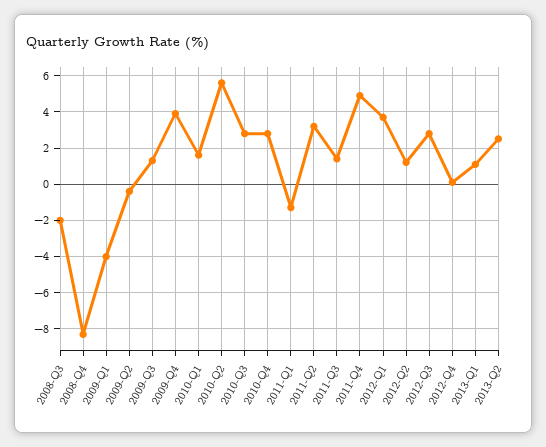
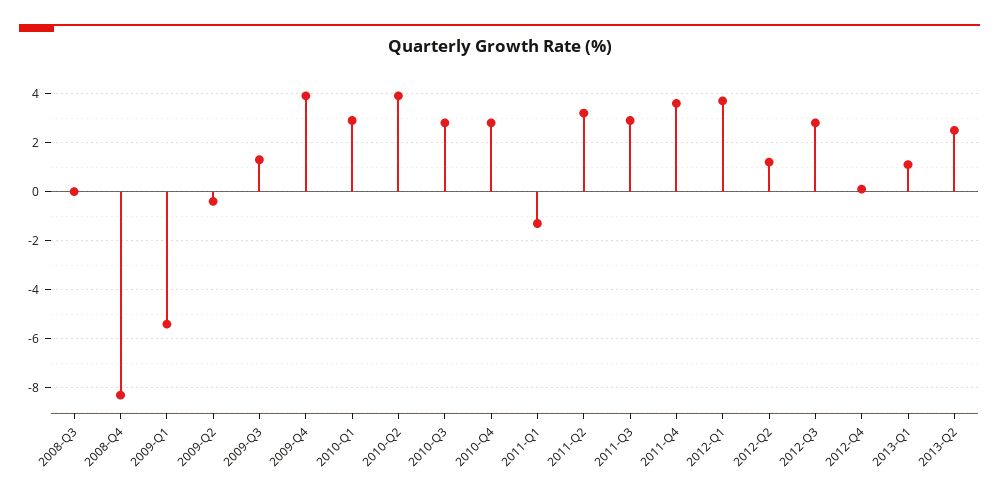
2008-Q3: -2 -> 0
2009-Q1: -4 -> -5.5
2010-Q1: 1.5 -> 3
2010-Q2: 5.5 -> 4
2011-Q3: 1.5 -> 3
2011-Q4: 5 -> 3.5

